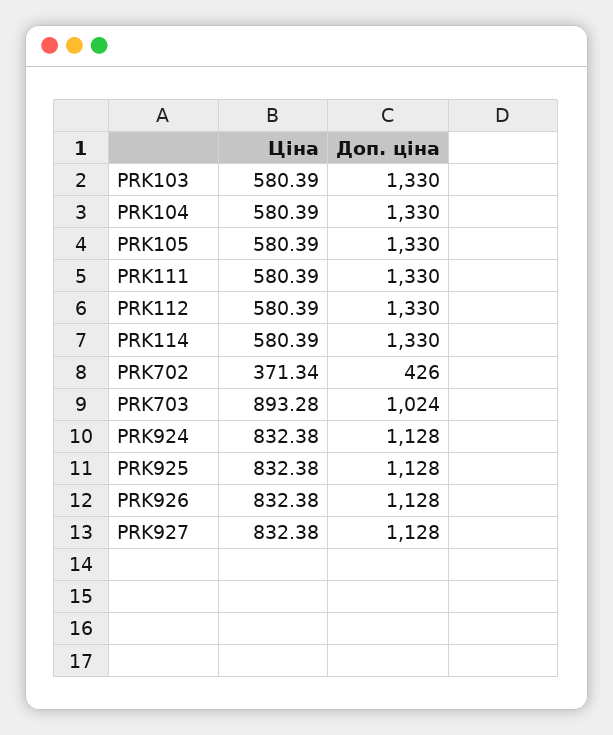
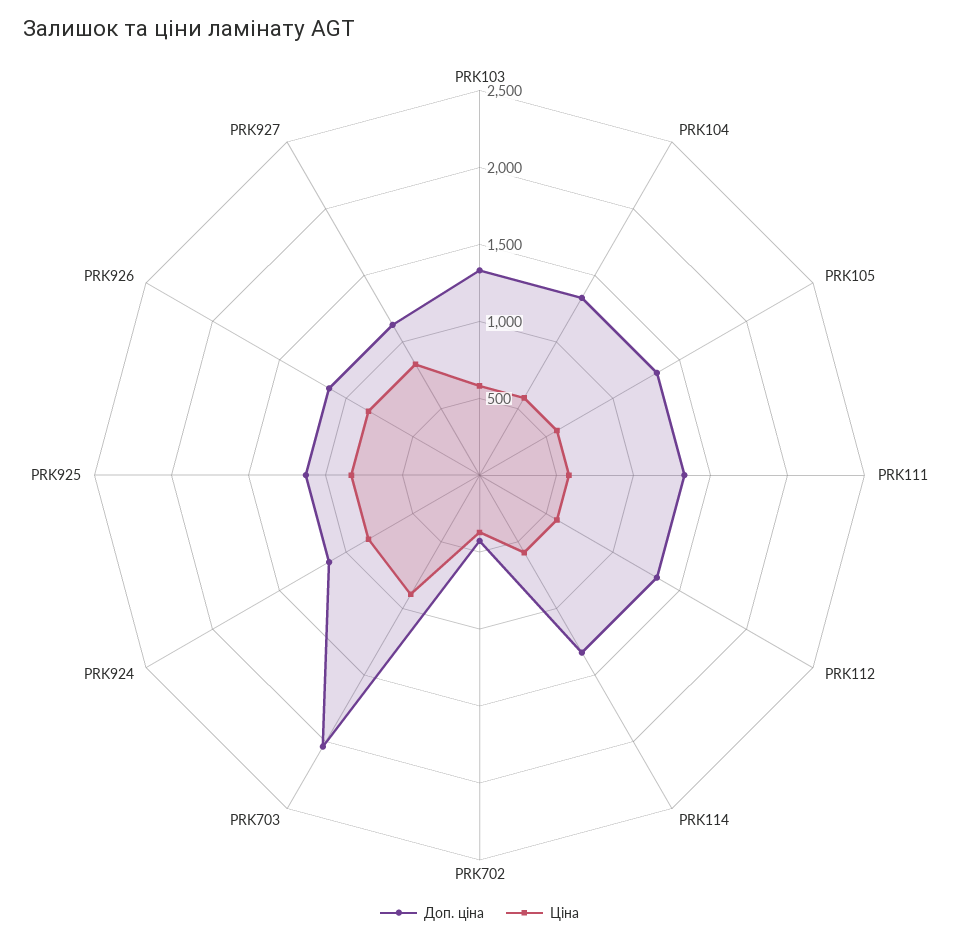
Доп. ціна, PRK703: 1024 -> 2000

